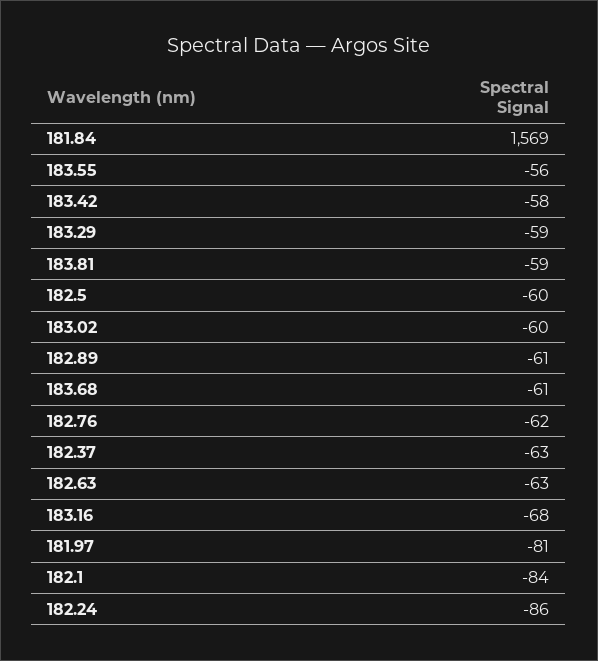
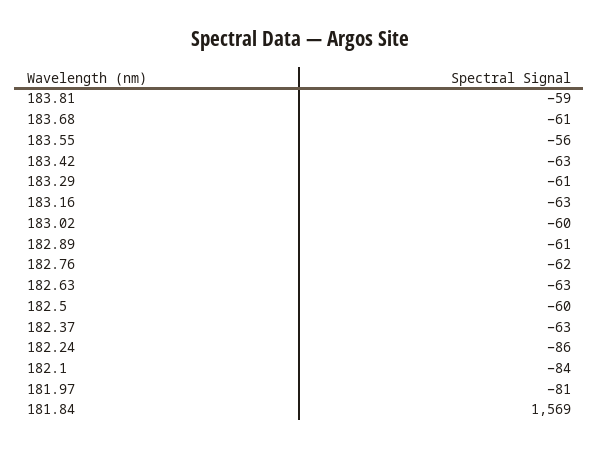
183.42: -58 -> -63
183.29: -59 -> -61
183.16: -68 -> -63

